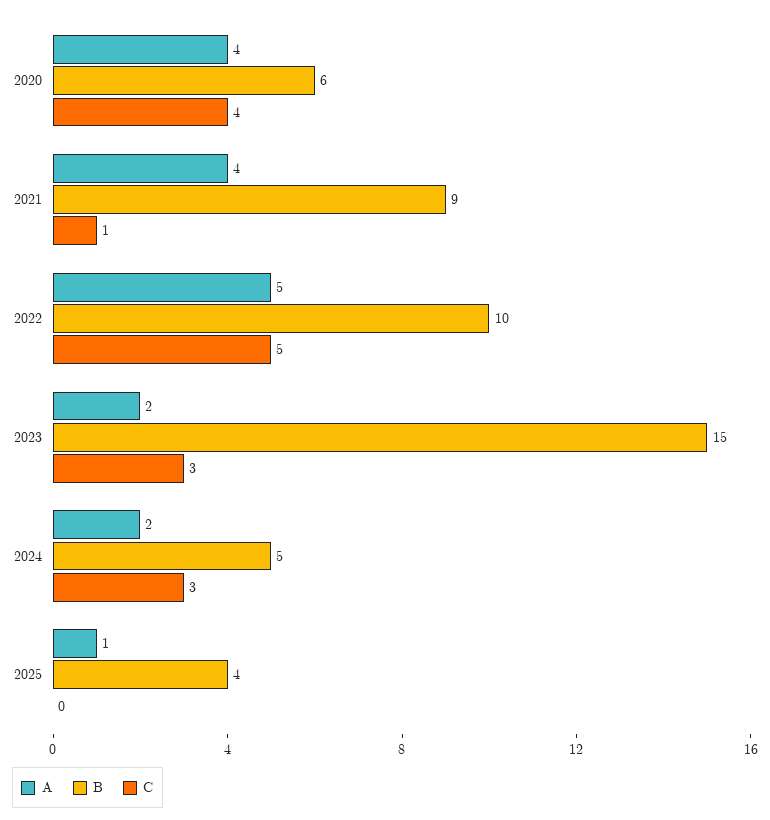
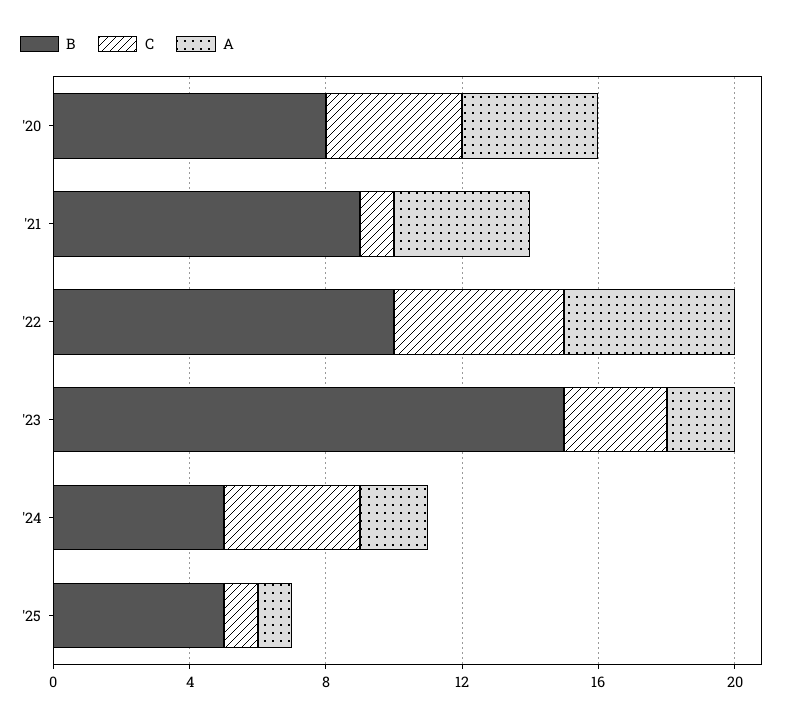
B, 2020: 6 -> 8
C, 2024: 3 -> 4
B, 2025: 4 -> 5
C, 2025: 0 -> 1

